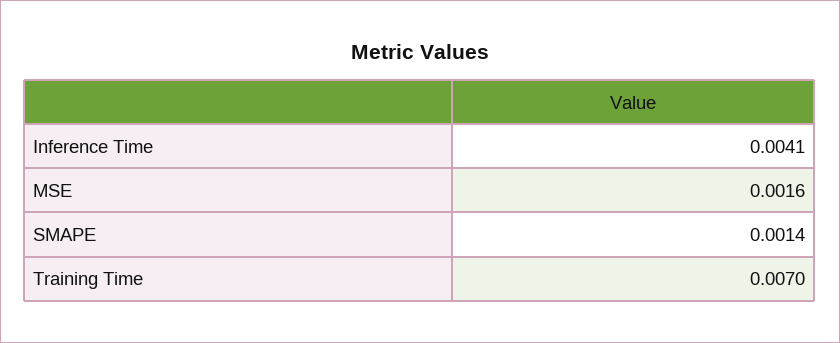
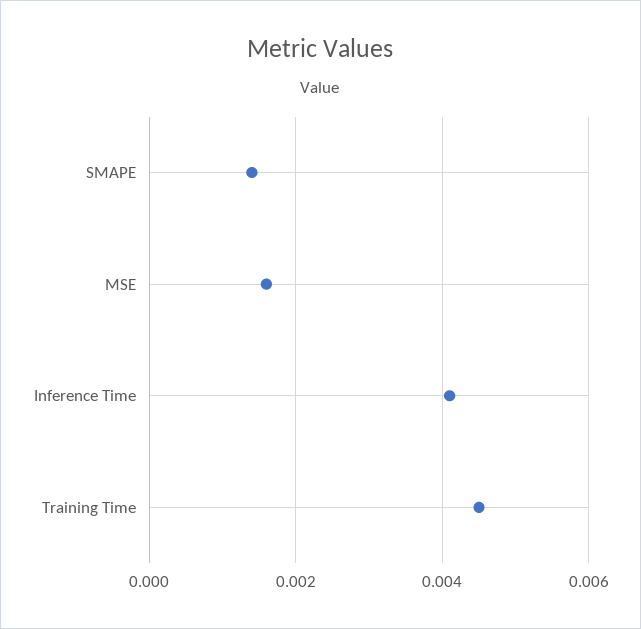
Training Time: 0.007 -> 0.0045

